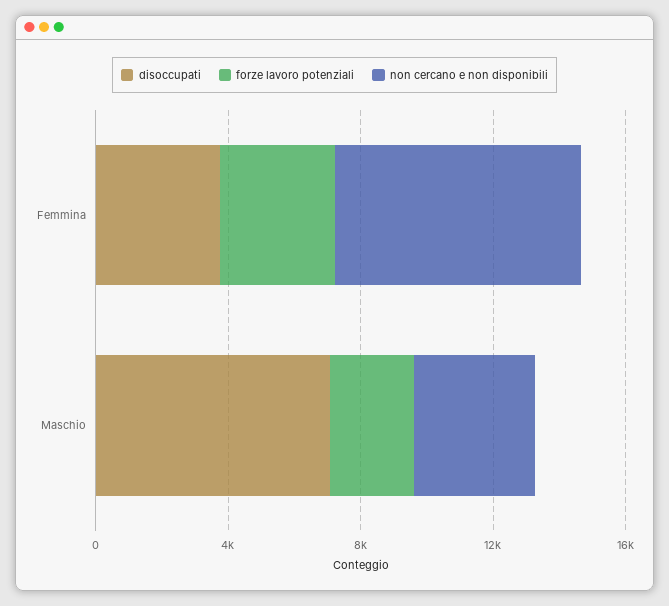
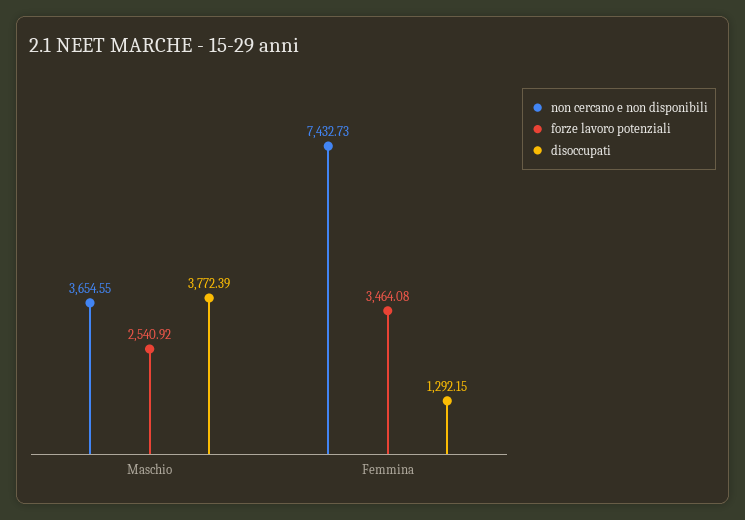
disoccupati, Femmina: 4000 -> 1292.15
disoccupati, Maschio: 7000 -> 3772.39

